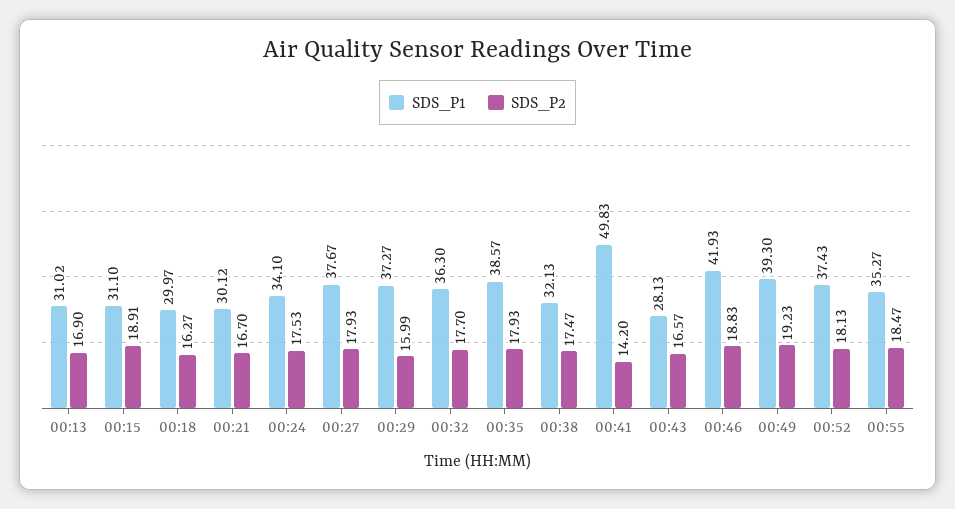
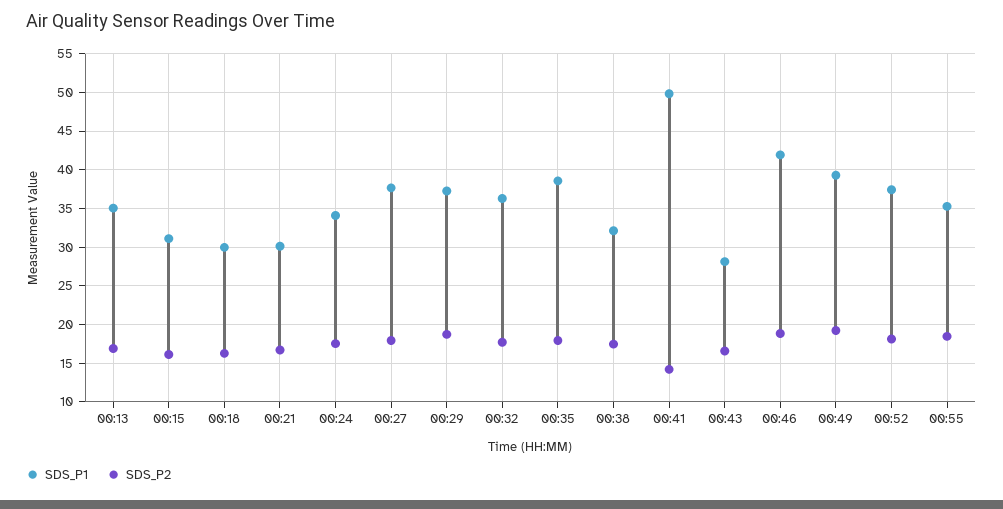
SDS_P1, 00:13: 31.02 -> 35
SDS_P2, 00:15: 18.91 -> 16
SDS_P2, 00:29: 15.99 -> 19

